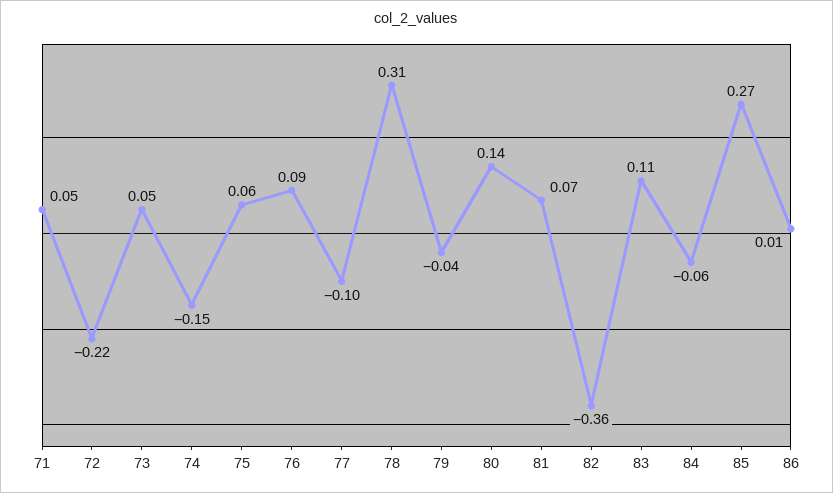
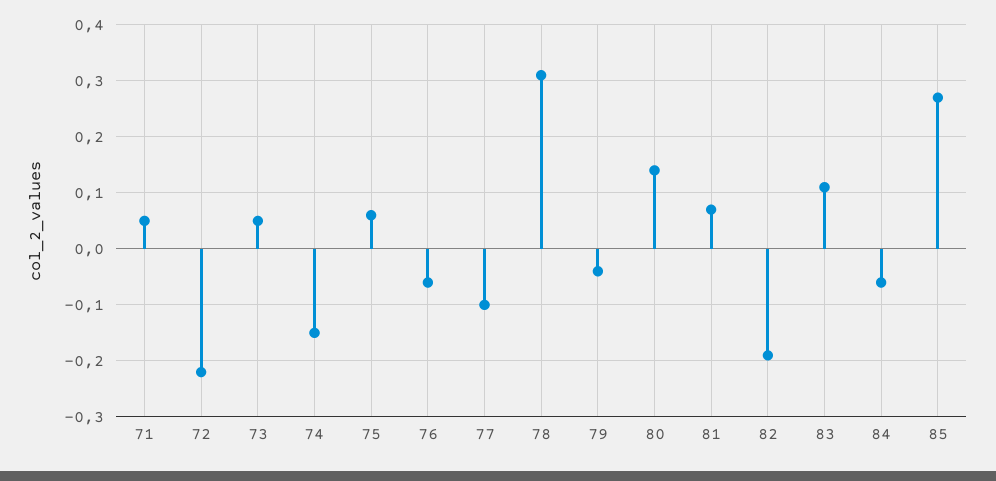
76: 0.09 -> -0.05
82: -0.36 -> -0.2
86: 0.01 -> none

